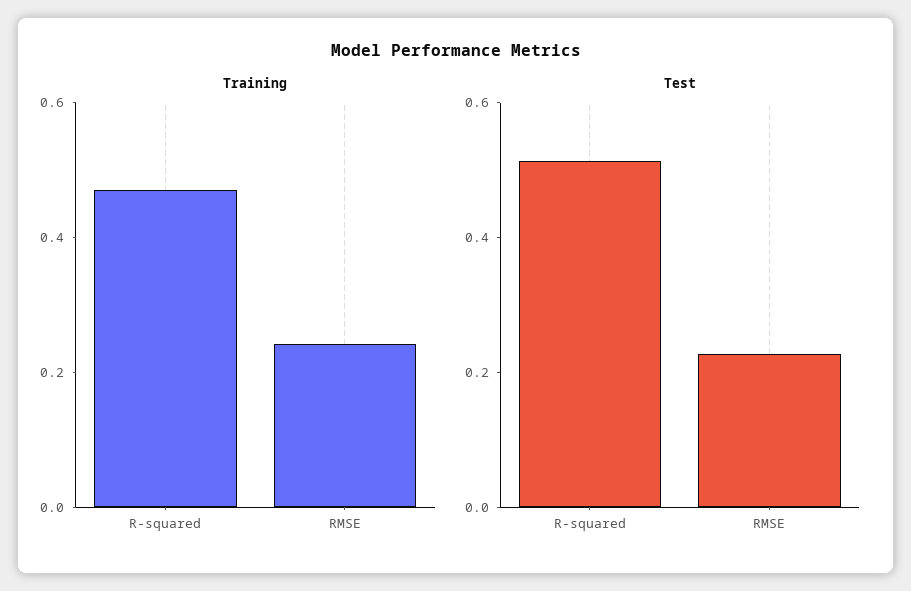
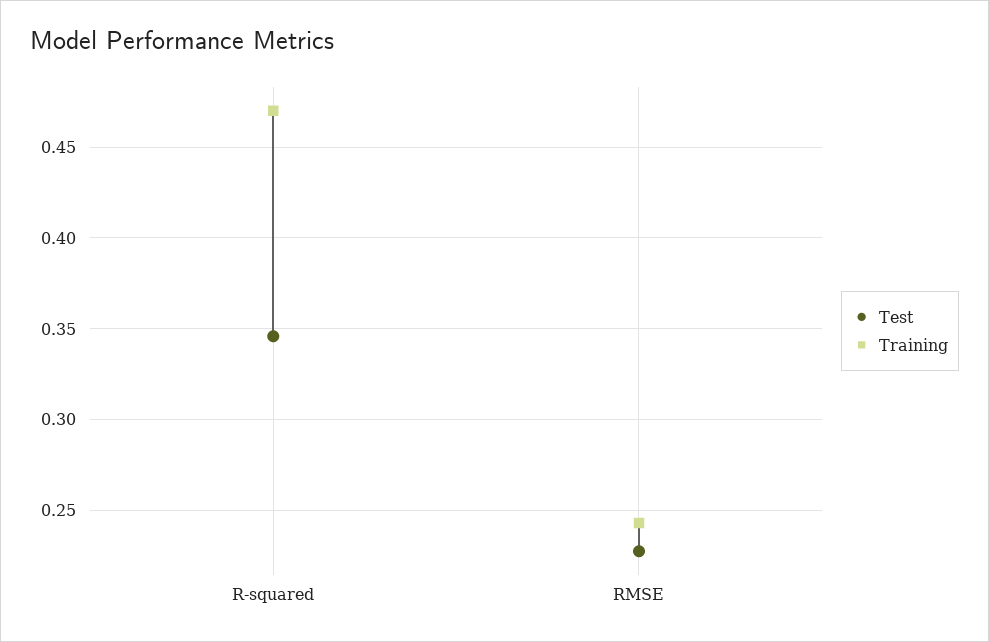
Test, R-squared: 0.5 -> 0.345

